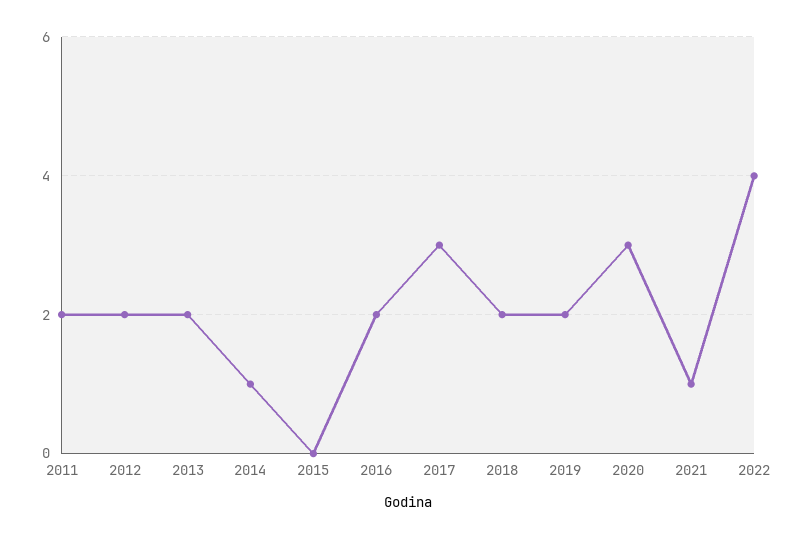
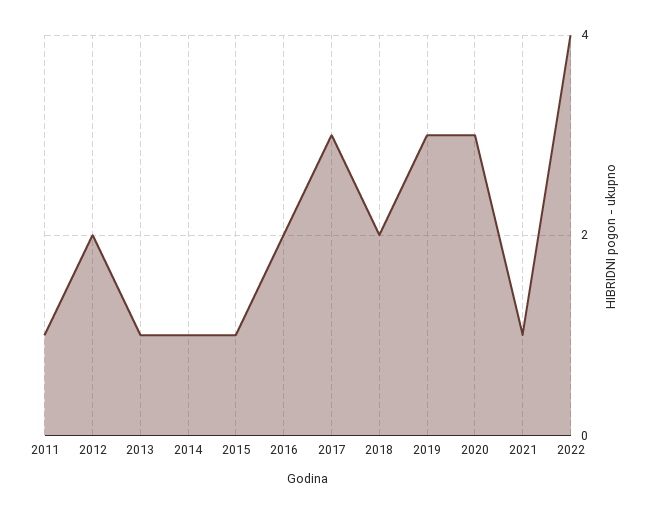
2011: 2 -> 1
2013: 2 -> 1
2015: 0 -> 1
2019: 2 -> 3

